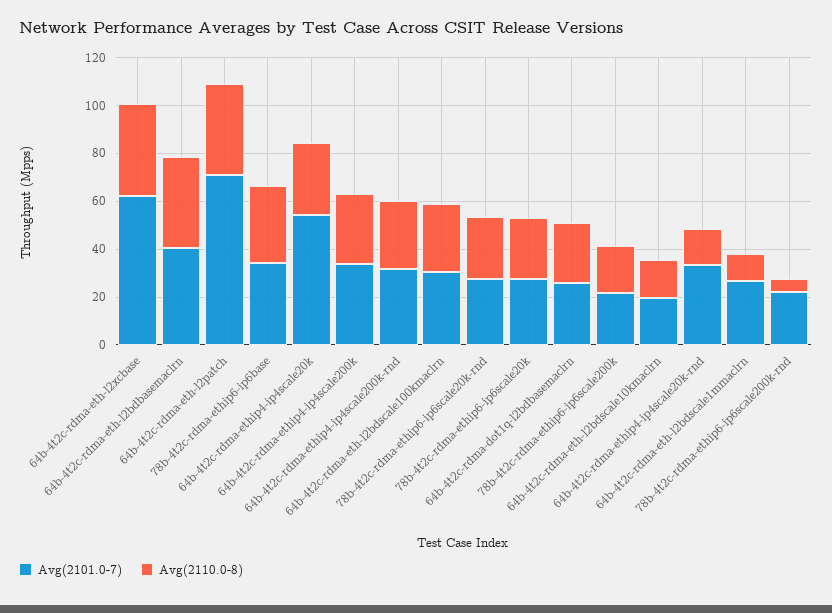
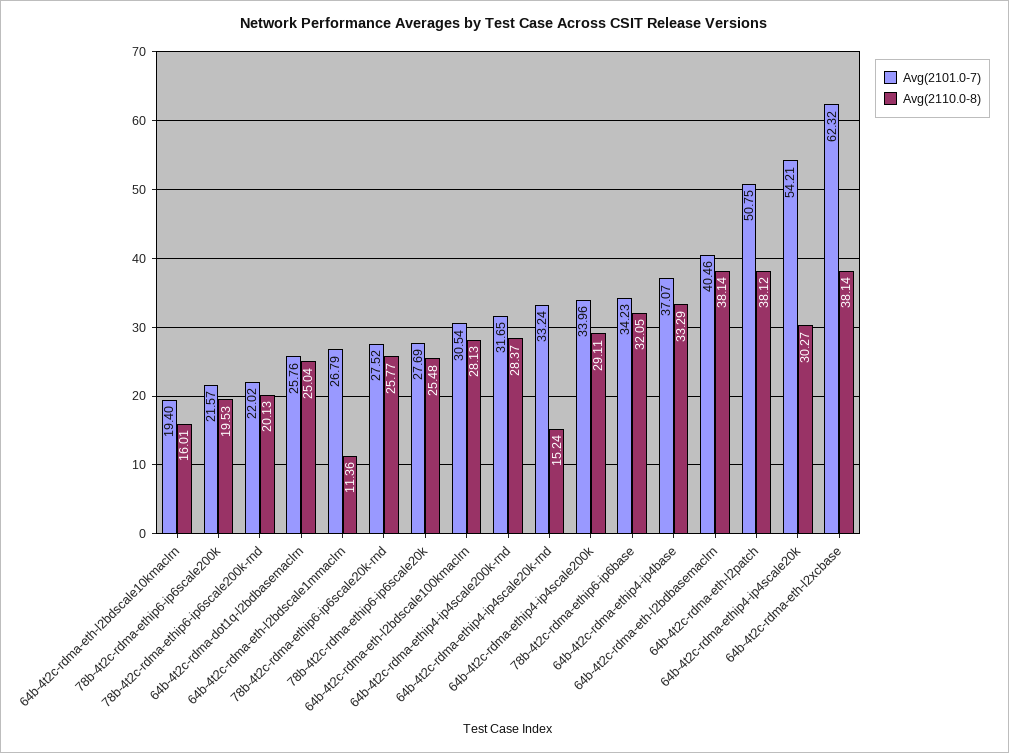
Avg(2101.0-7), 64b-4t2c-rdma-eth-l2patch: 70 -> 50.75
Avg(2110.0-8), 78b-4t2c-rdma-ethip6-ip6scale200k-rnd: 5 -> 20.13
Avg(2101.0-7), 64b-4t2c-rdma-ethip4-ip4base: none -> 37.07
Avg(2110.0-8), 64b-4t2c-rdma-ethip4-ip4base: none -> 33.29

